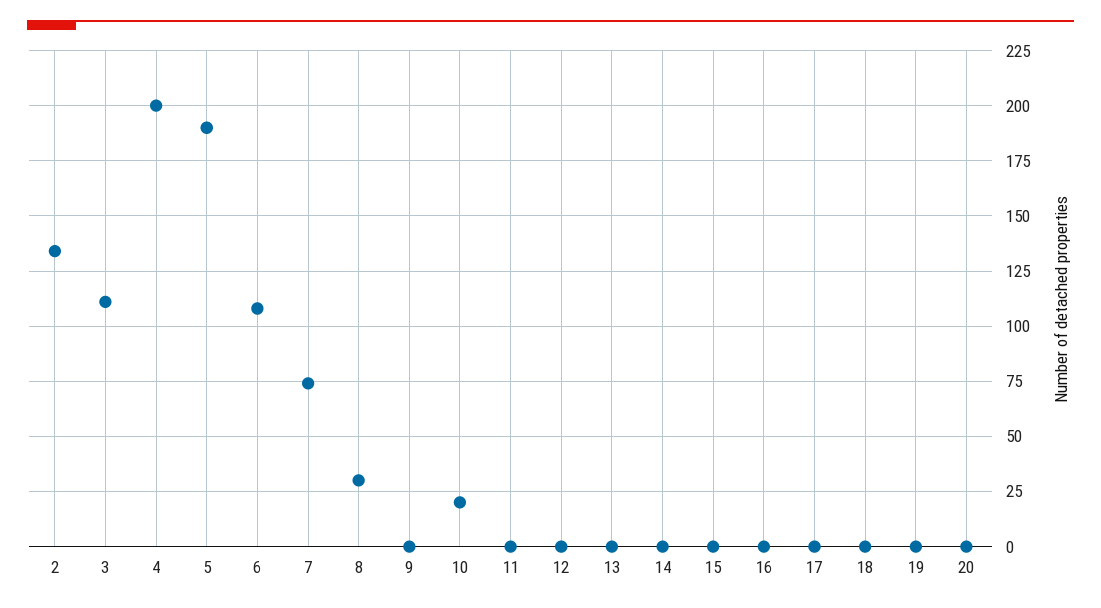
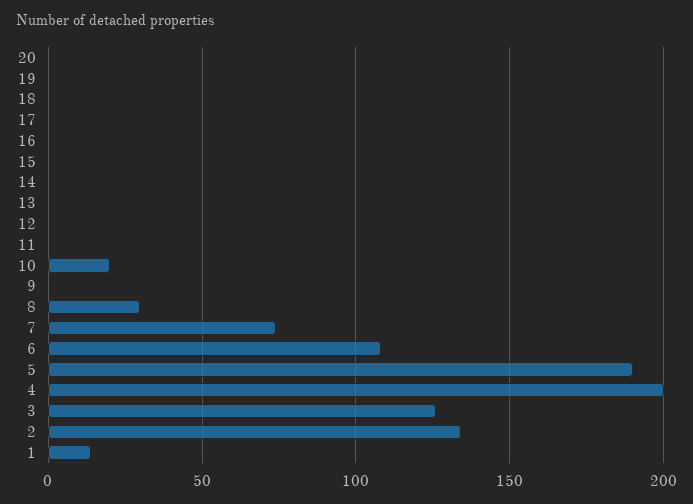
3: 110 -> 125
1: none -> 15

